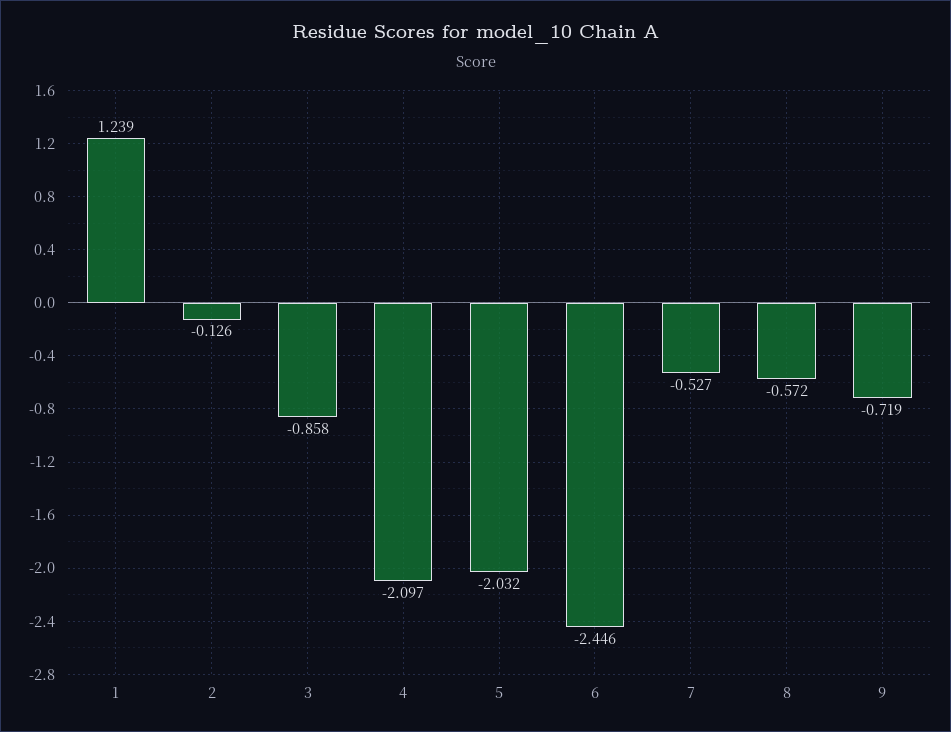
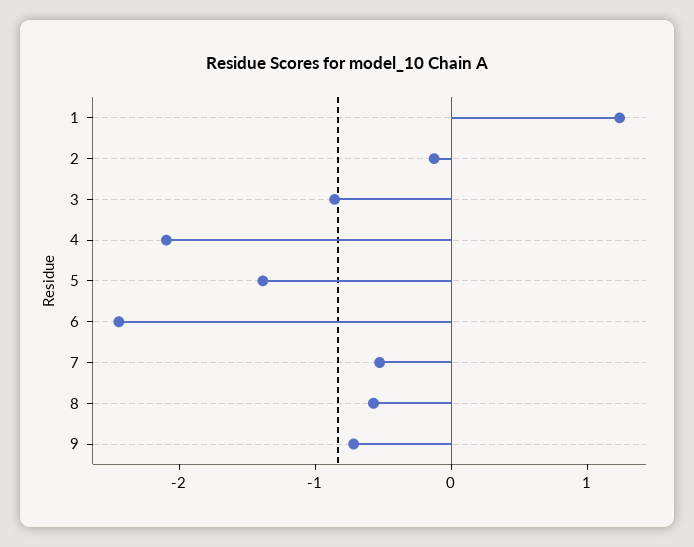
5: -2.032 -> -1.4

